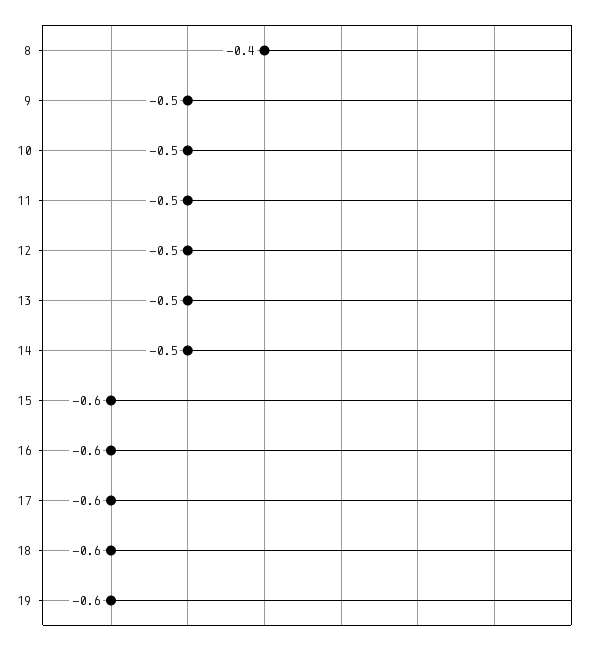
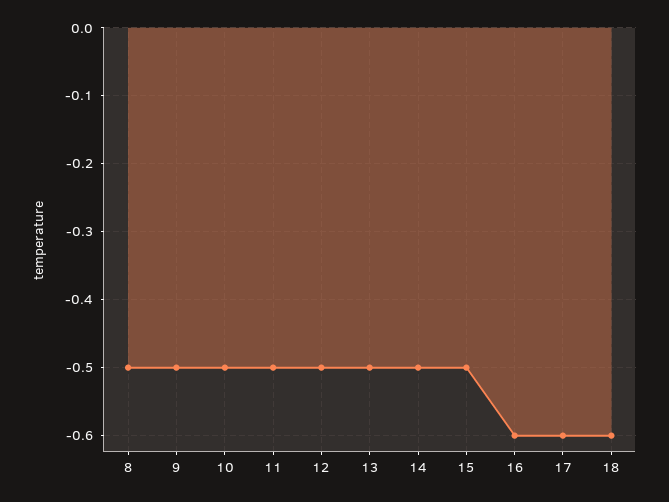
8: -0.4 -> -0.5
15: -0.6 -> -0.5
19: -0.6 -> none

